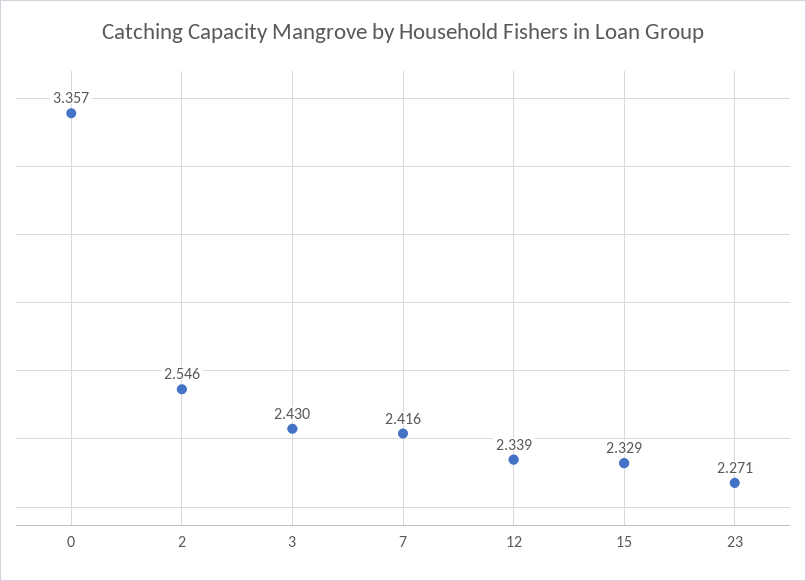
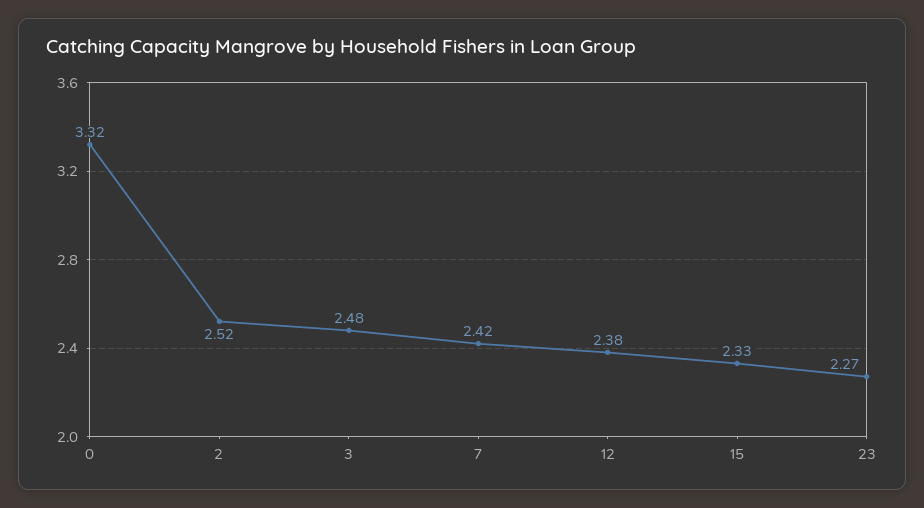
0: 3.357 -> 3.32
2: 2.546 -> 2.52
3: 2.43 -> 2.48
12: 2.339 -> 2.38

